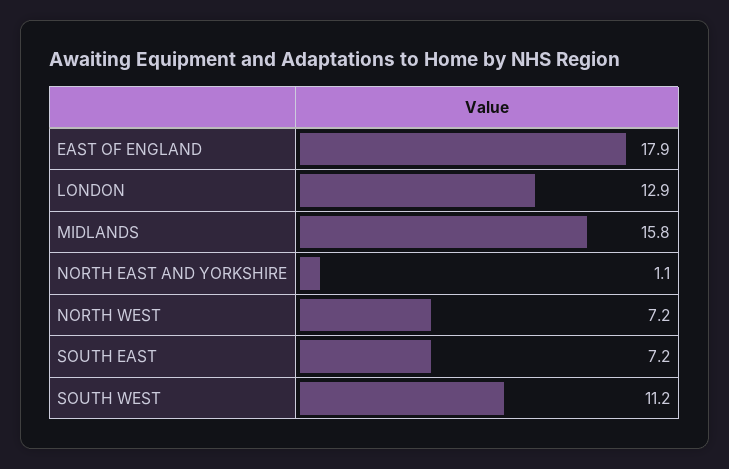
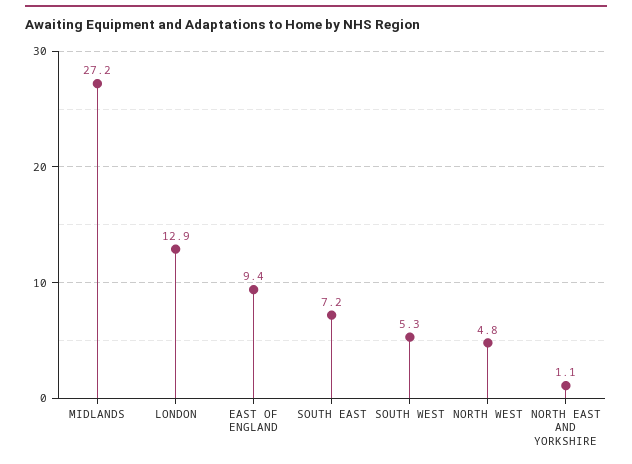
EAST OF ENGLAND: 17.9 -> 9.4
MIDLANDS: 15.8 -> 27.2
NORTH WEST: 7.2 -> 4.8
SOUTH WEST: 11.2 -> 5.3

